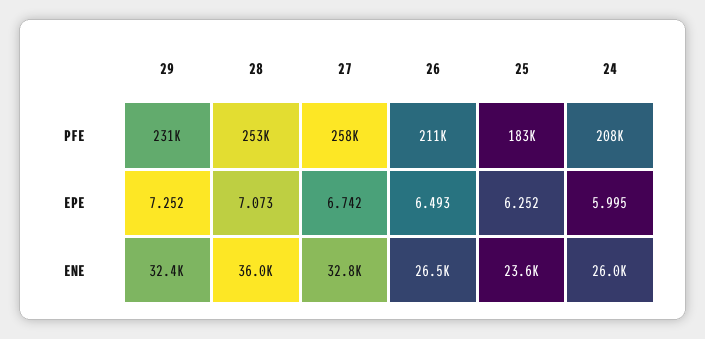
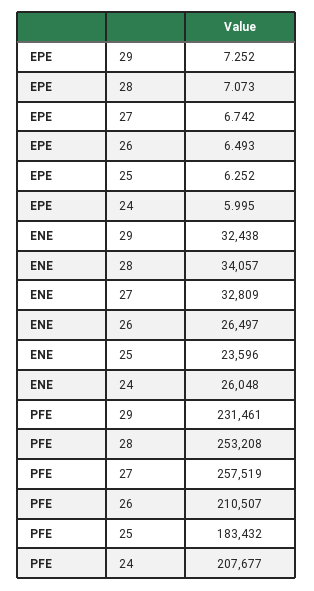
28, ENE: 36000 -> 34057

